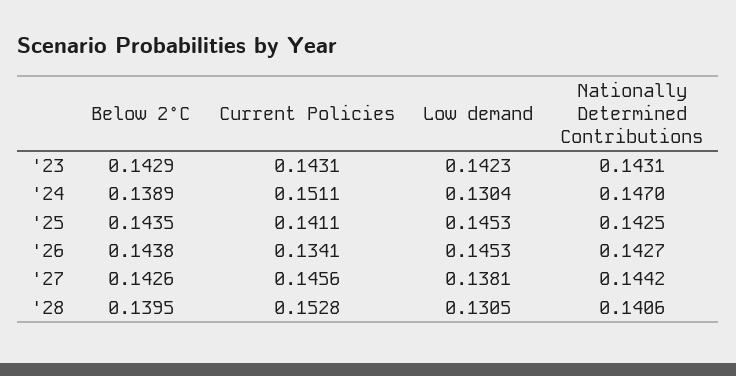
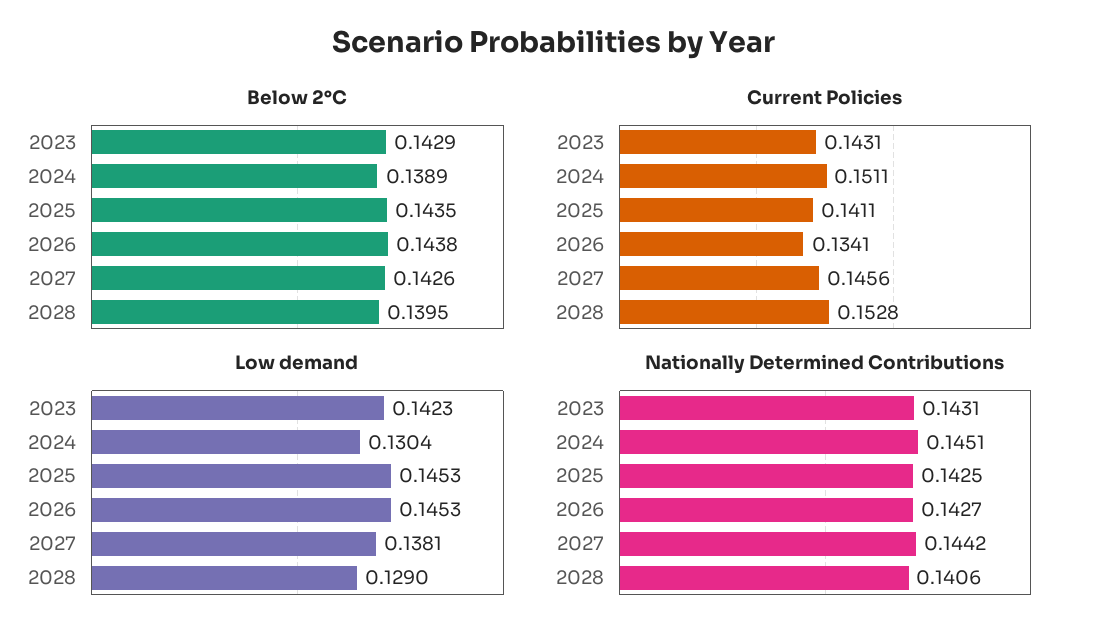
Nationally Determined Contributions, '24: 0.147 -> 0.1451
Low demand, '28: 0.1305 -> 0.129

